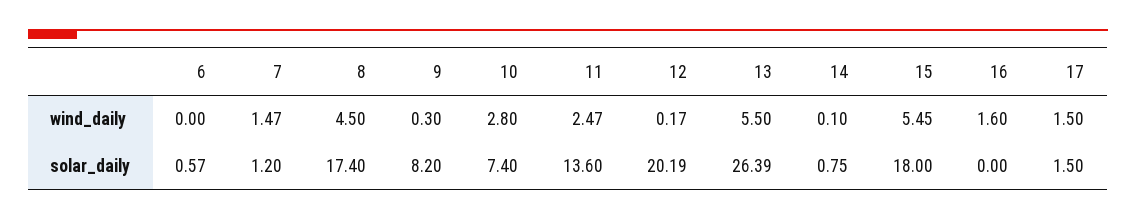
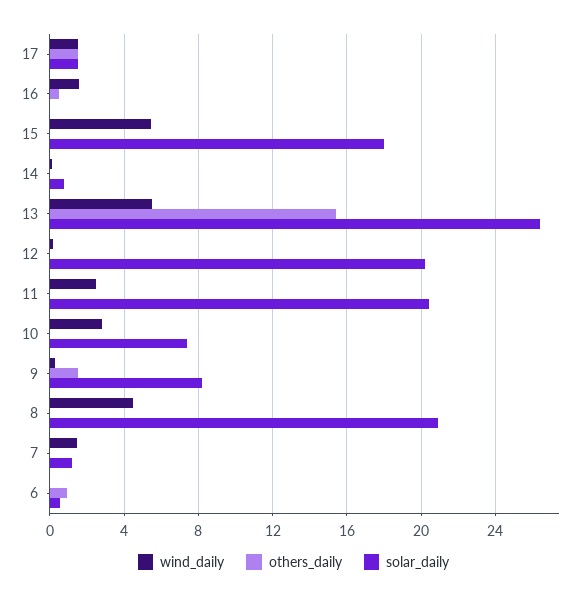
solar_daily, 8: 17.4 -> 21
solar_daily, 11: 13.6 -> 20.5
others_daily, 17: none -> 1.5
others_daily, 16: none -> 0.5
others_daily, 15: none -> 0
others_daily, 14: none -> 0
others_daily, 13: none -> 15.5
others_daily, 12: none -> 0
others_daily, 11: none -> 0
others_daily, 10: none -> 0
others_daily, 9: none -> 1.5
others_daily, 8: none -> 0
others_daily, 7: none -> 0
others_daily, 6: none -> 1

